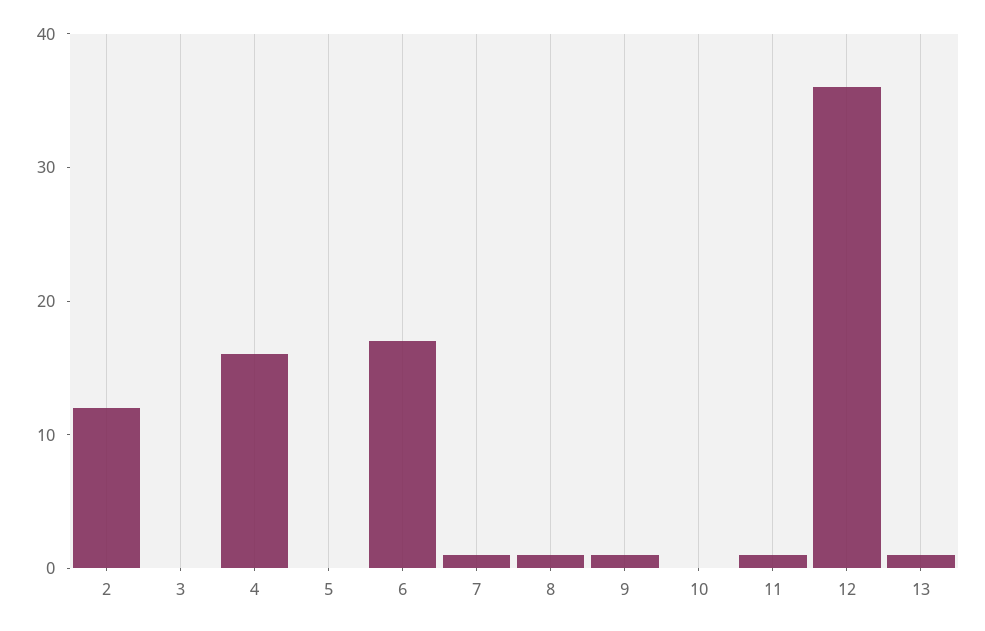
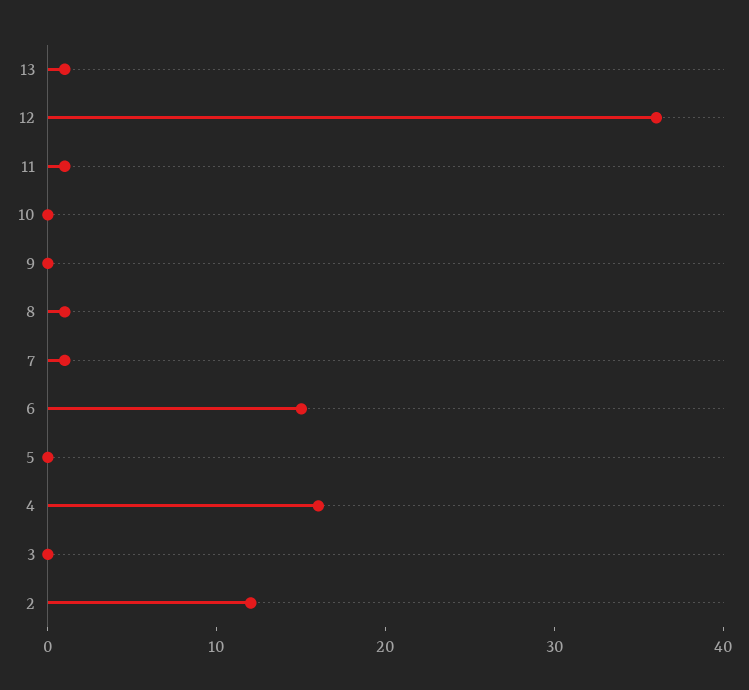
6: 17 -> 15
9: 1 -> 0

